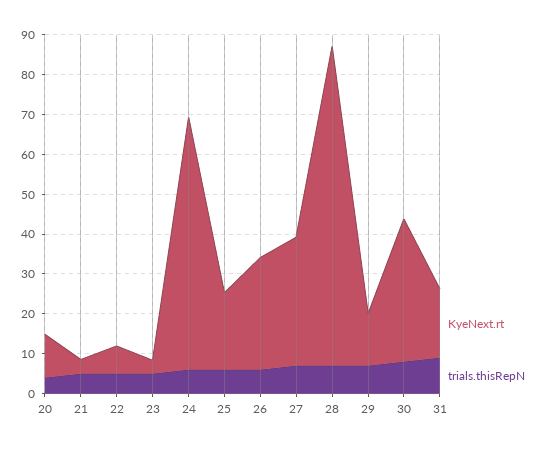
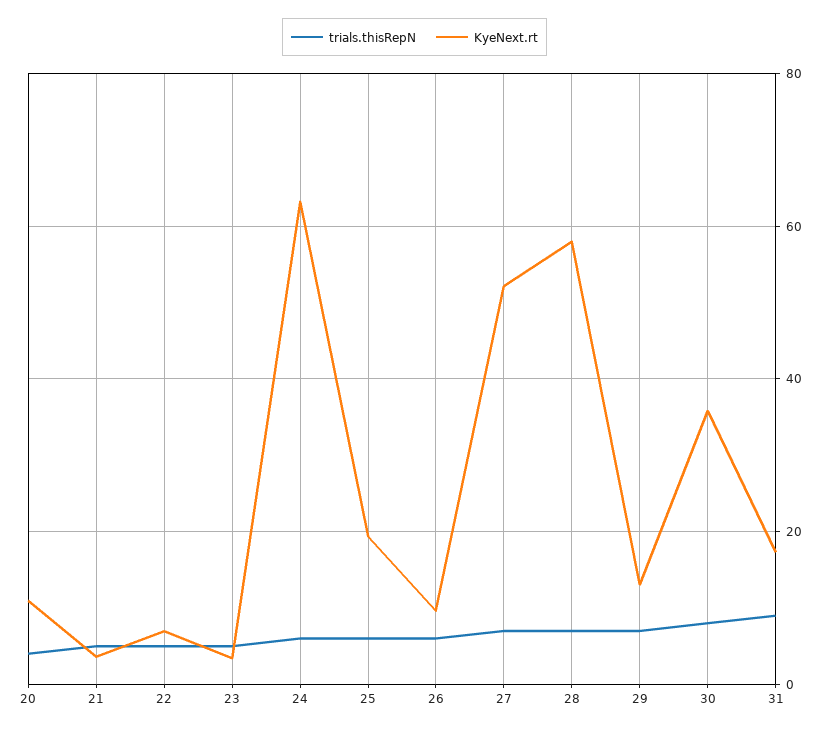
KyeNext.rt, 26: 27.5 -> 10
KyeNext.rt, 27: 32.5 -> 52
KyeNext.rt, 28: 80 -> 58

